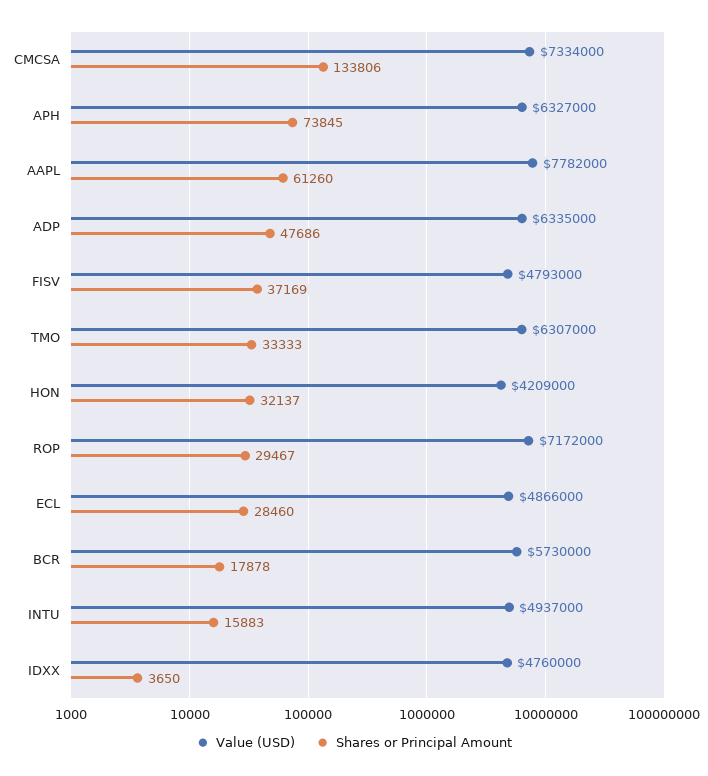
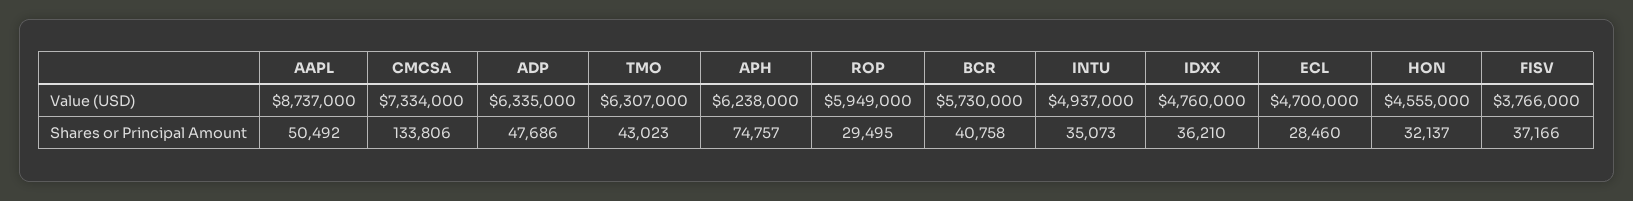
Value (USD), APH: 6327000 -> 6238000
Shares or Principal Amount, APH: 73845 -> 74757
Value (USD), AAPL: 7782000 -> 8737000
Shares or Principal Amount, AAPL: 61260 -> 50492
Value (USD), FISV: 4793000 -> 3766000
Shares or Principal Amount, FISV: 37169 -> 37166
Shares or Principal Amount, TMO: 33333 -> 43023
Value (USD), HON: 4209000 -> 4555000
Value (USD), ROP: 7172000 -> 5949000
Shares or Principal Amount, ROP: 29467 -> 29495
Value (USD), ECL: 4866000 -> 4700000
Shares or Principal Amount, BCR: 17878 -> 40758
Shares or Principal Amount, INTU: 15883 -> 35073
Shares or Principal Amount, IDXX: 3650 -> 36210

